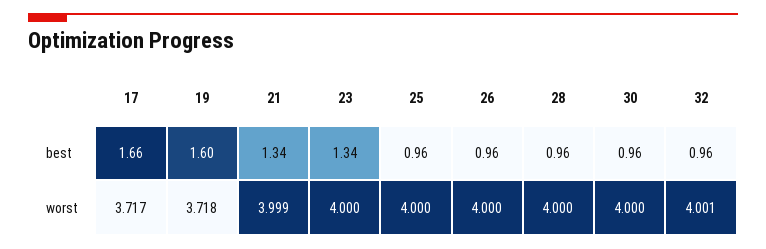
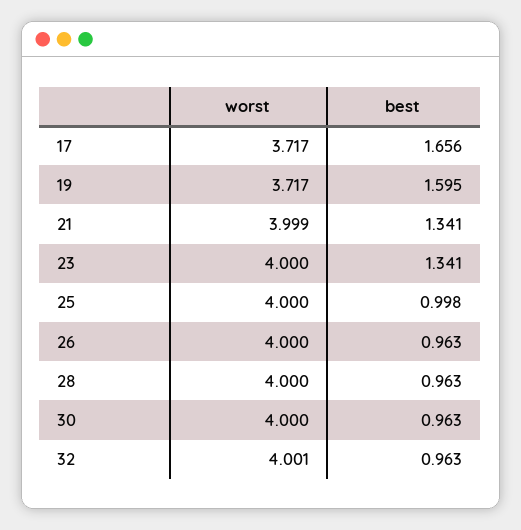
25, best: 0.96 -> 0.998
19, worst: 3.718 -> 3.717

